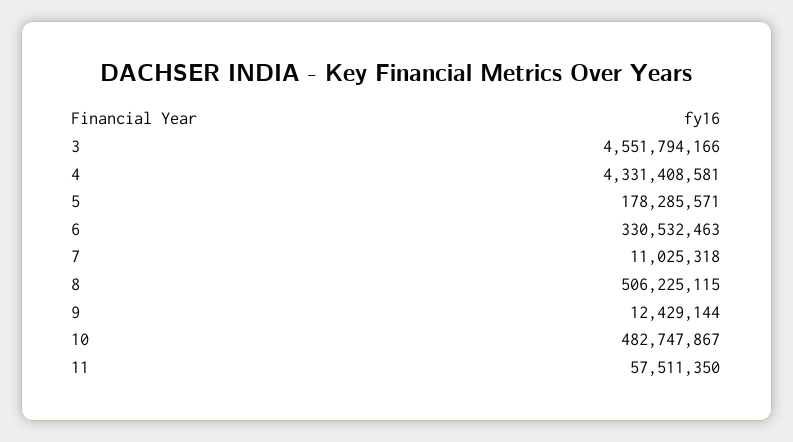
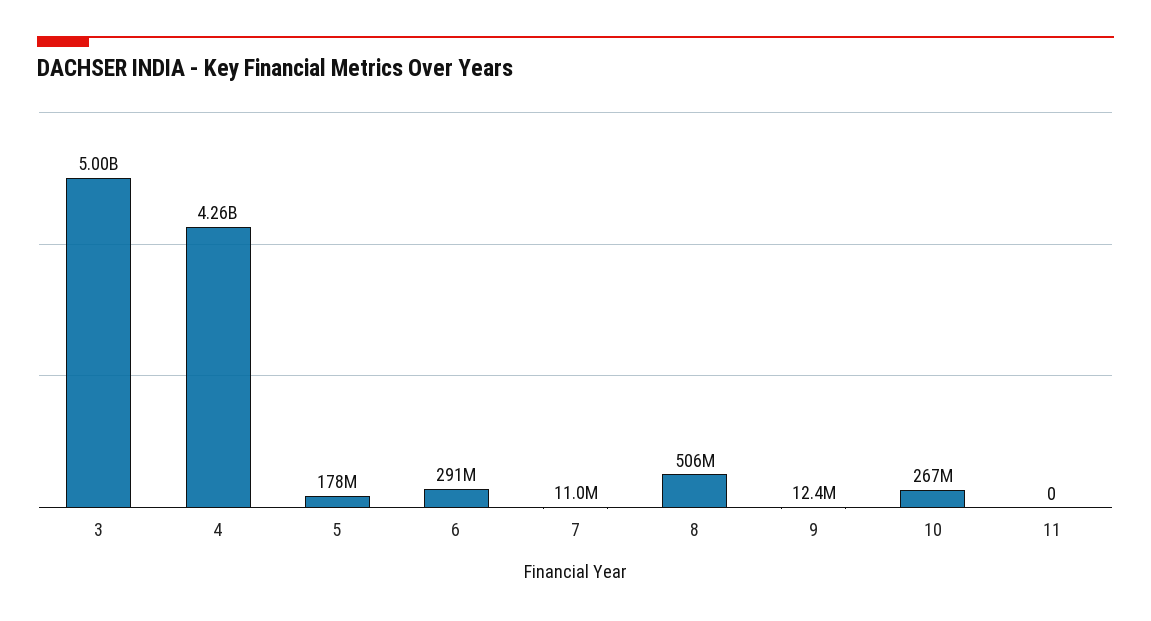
3: 4551794166 -> 5000000000
4: 4331408581 -> 4260000000
6: 330532463 -> 291000000
10: 482747867 -> 267000000
11: 57511350 -> 0

